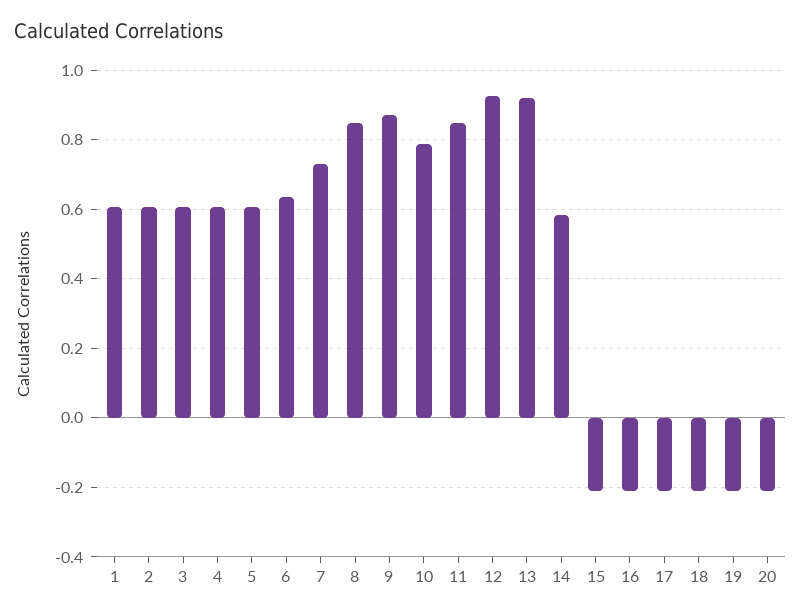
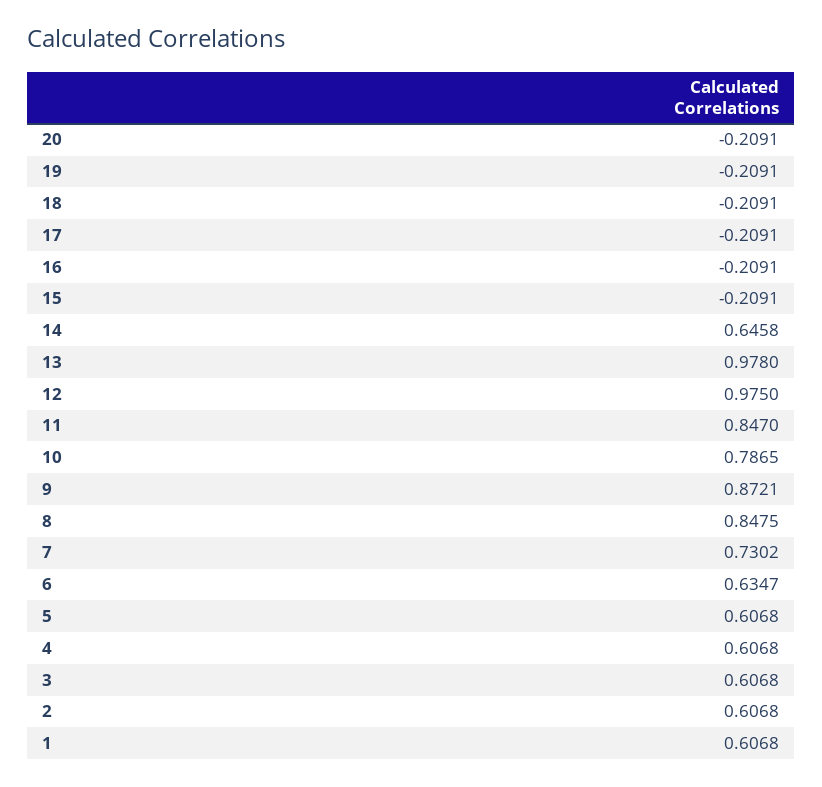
12: 0.92 -> 0.975
13: 0.92 -> 0.978
14: 0.58 -> 0.6458

